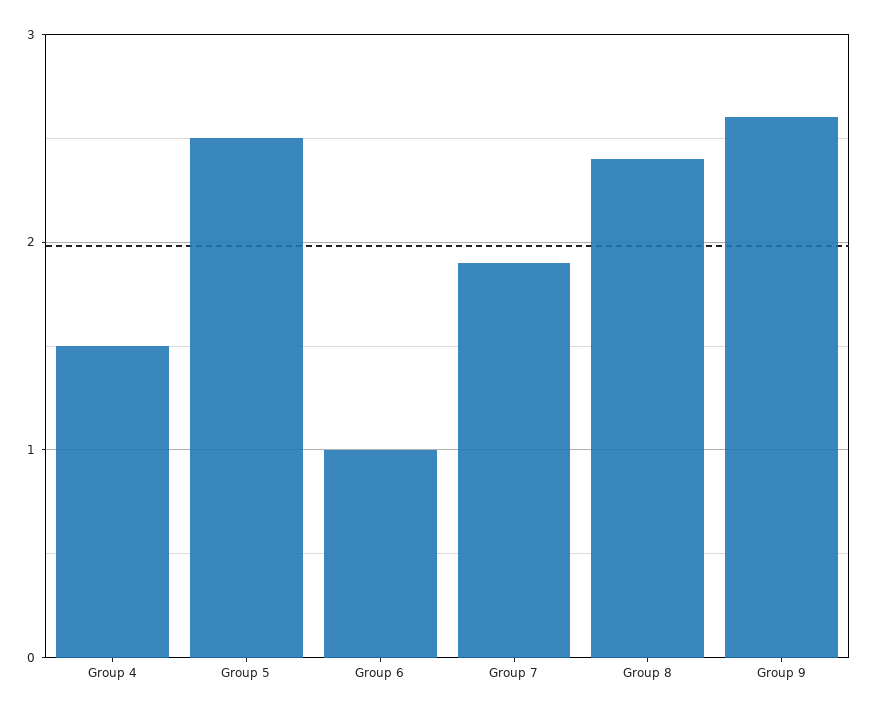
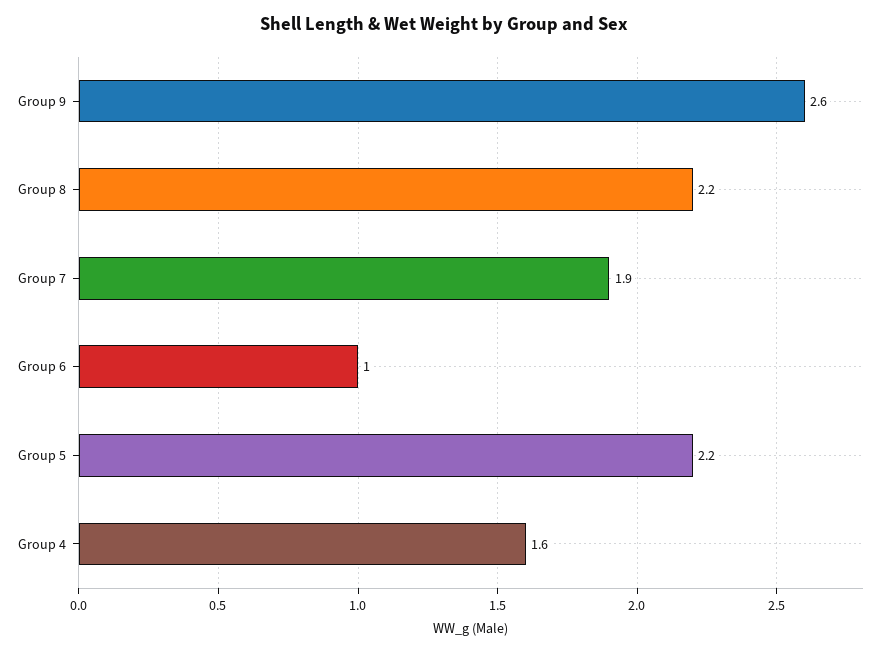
Group 4: 1.5 -> 1.6
Group 5: 2.5 -> 2.2
Group 8: 2.4 -> 2.2

